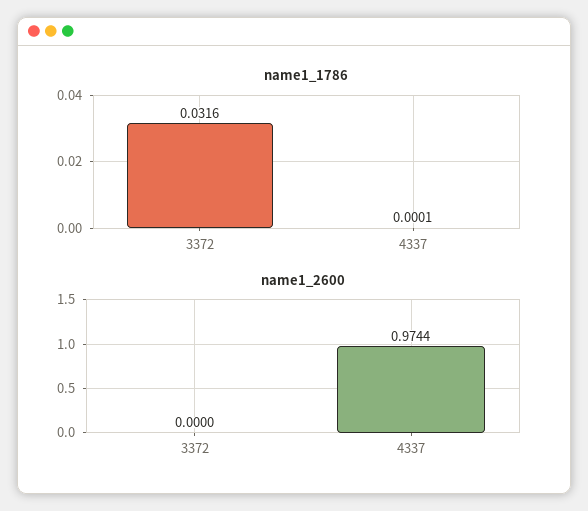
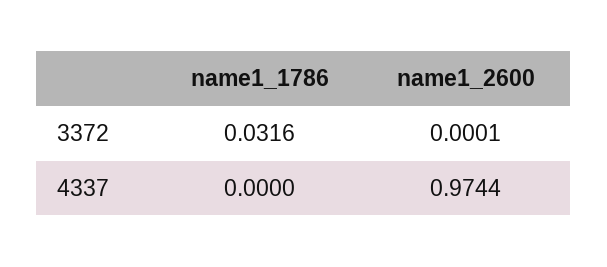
name1_1786, 4337: 0.0001 -> 0
name1_2600, 3372: 0 -> 0.0001

